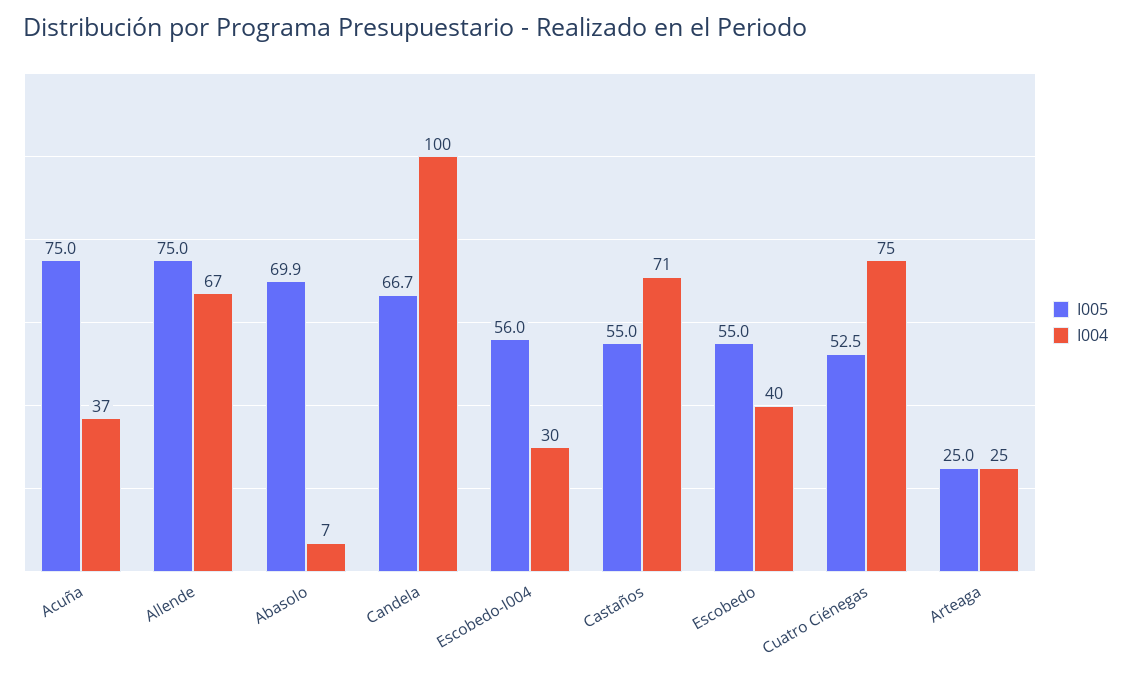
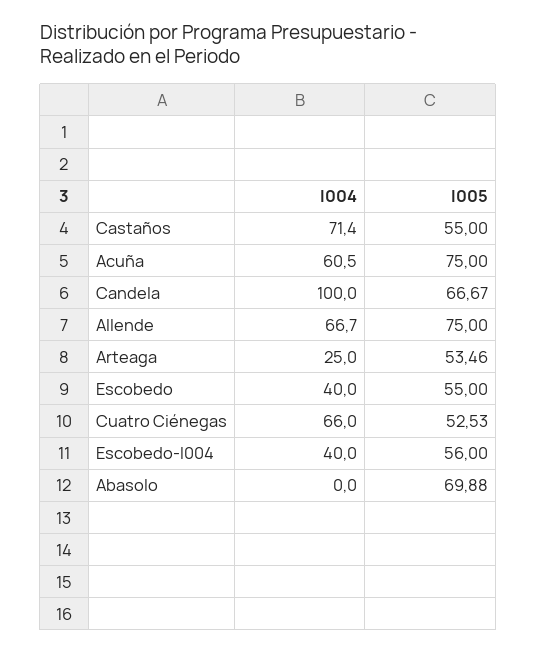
I004, Acuña: 37 -> 60.5
I004, Abasolo: 7 -> 0
I004, Escobedo-I004: 30 -> 40
I004, Cuatro Ciénegas: 75 -> 66
I005, Arteaga: 25 -> 53.46

